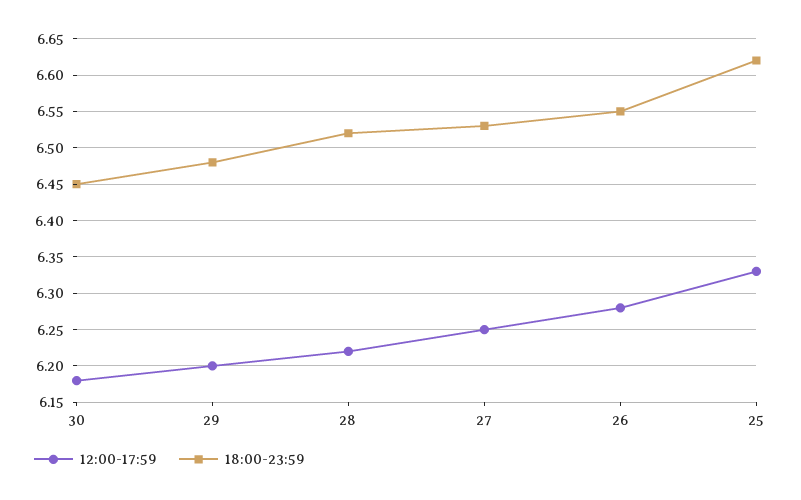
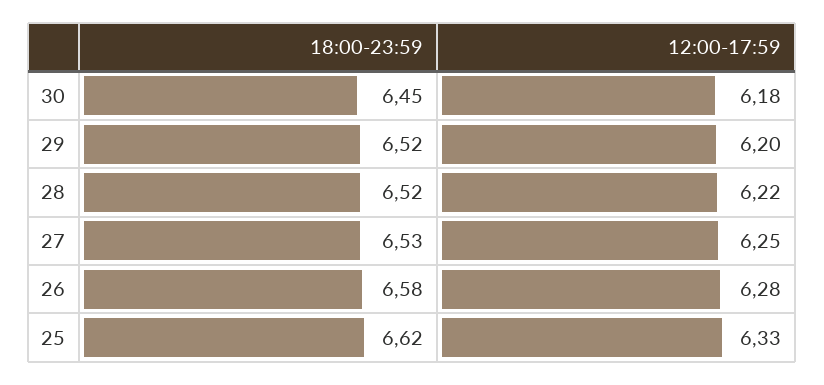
18:00-23:59, 29: 6.48 -> 6.52
18:00-23:59, 26: 6.55 -> 6.58

